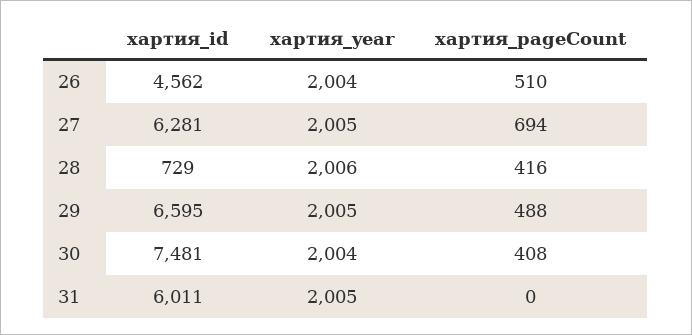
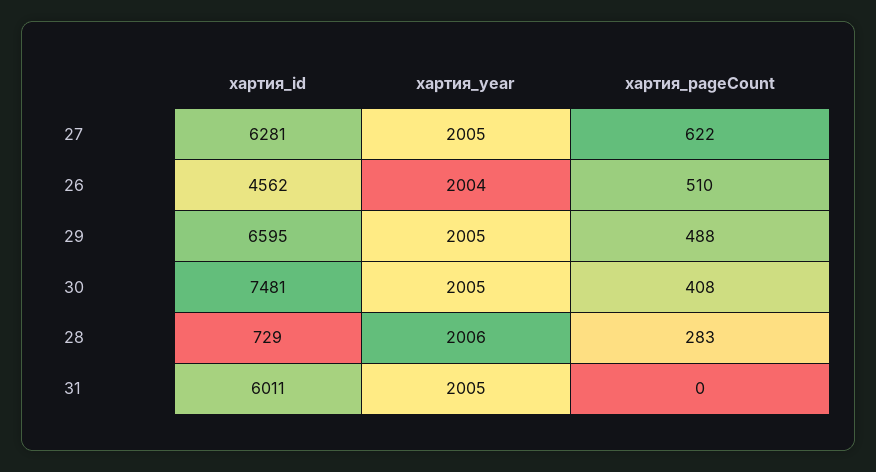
хартия_pageCount, 27: 694 -> 622
хартия_pageCount, 28: 416 -> 283
хартия_year, 30: 2004 -> 2005

